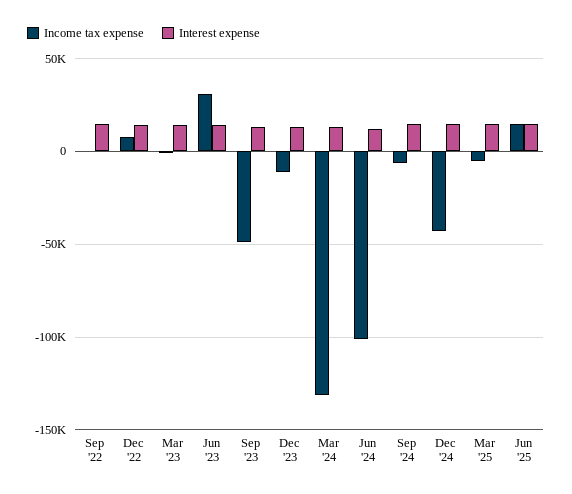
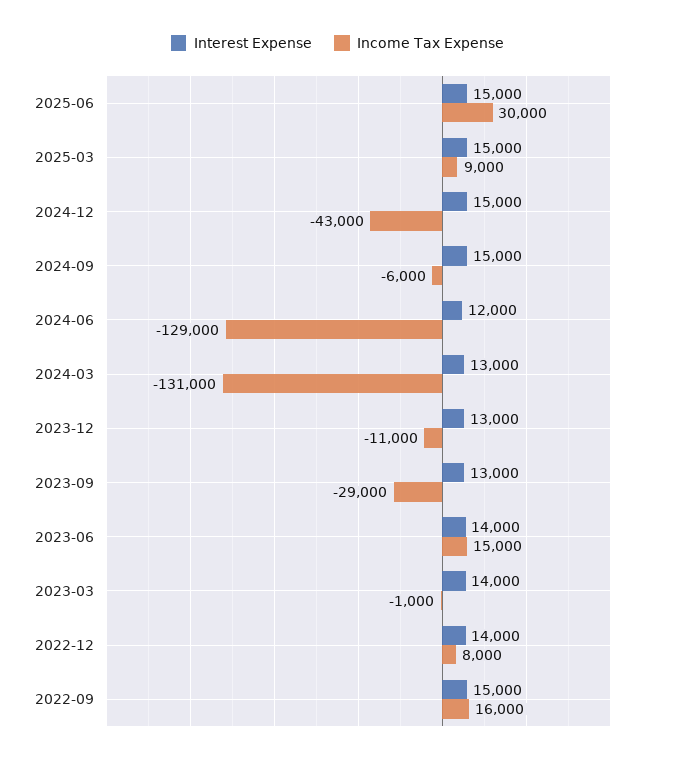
Income tax expense, Sep '22: 0 -> 16000
Income tax expense, Jun '23: 30000 -> 15000
Income tax expense, Sep '23: -50000 -> -29000
Income tax expense, Jun '24: -100000 -> -129000
Income tax expense, Mar '25: -5000 -> 9000
Income tax expense, Jun '25: 15000 -> 30000

